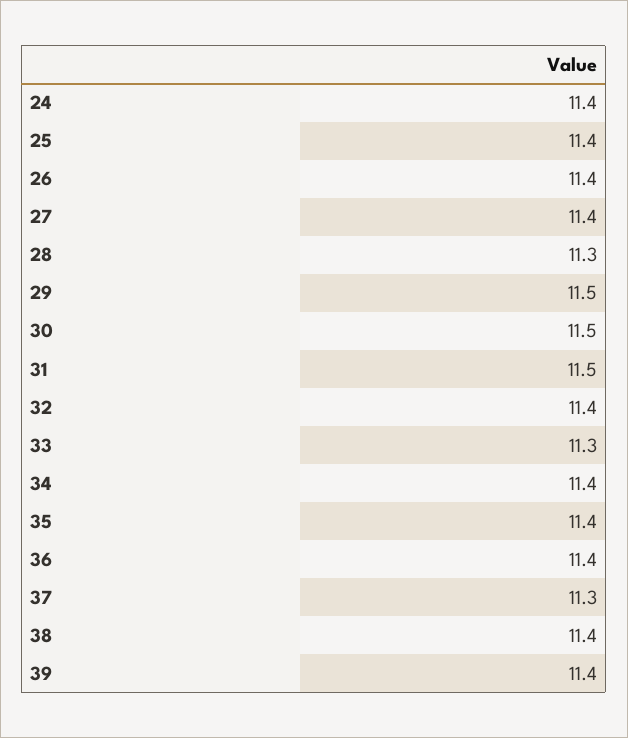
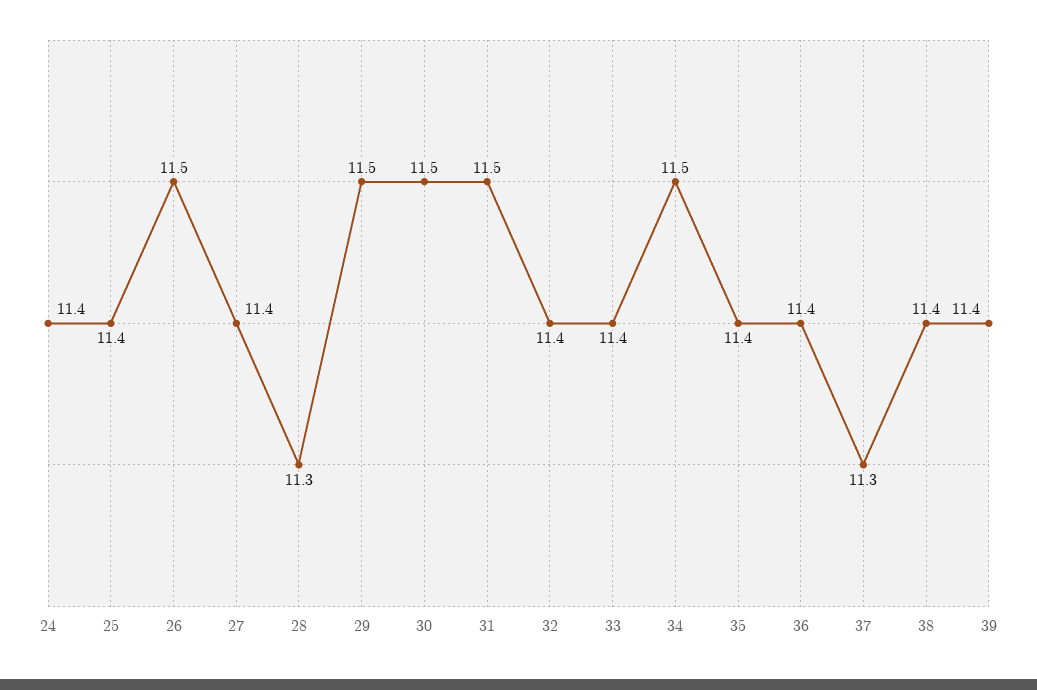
26: 11.4 -> 11.5
33: 11.3 -> 11.4
34: 11.4 -> 11.5

